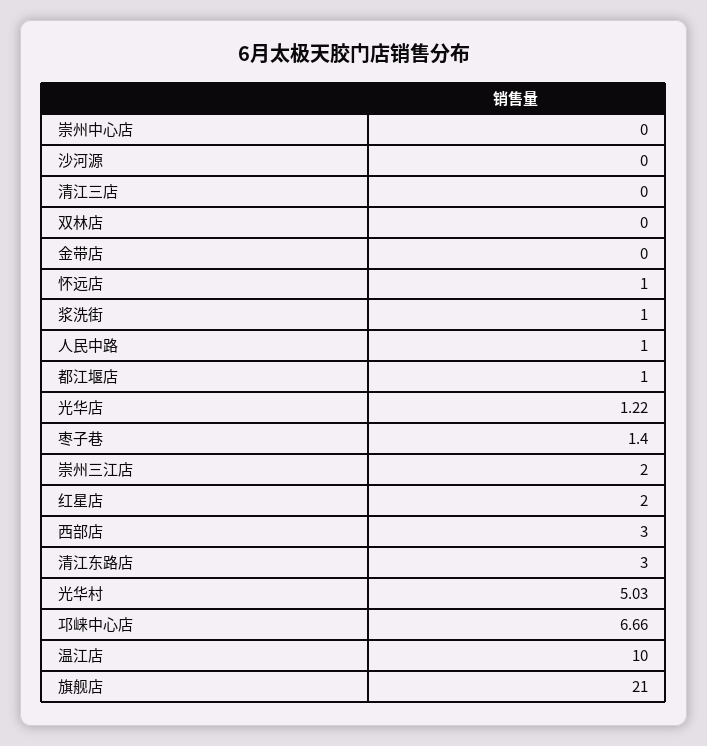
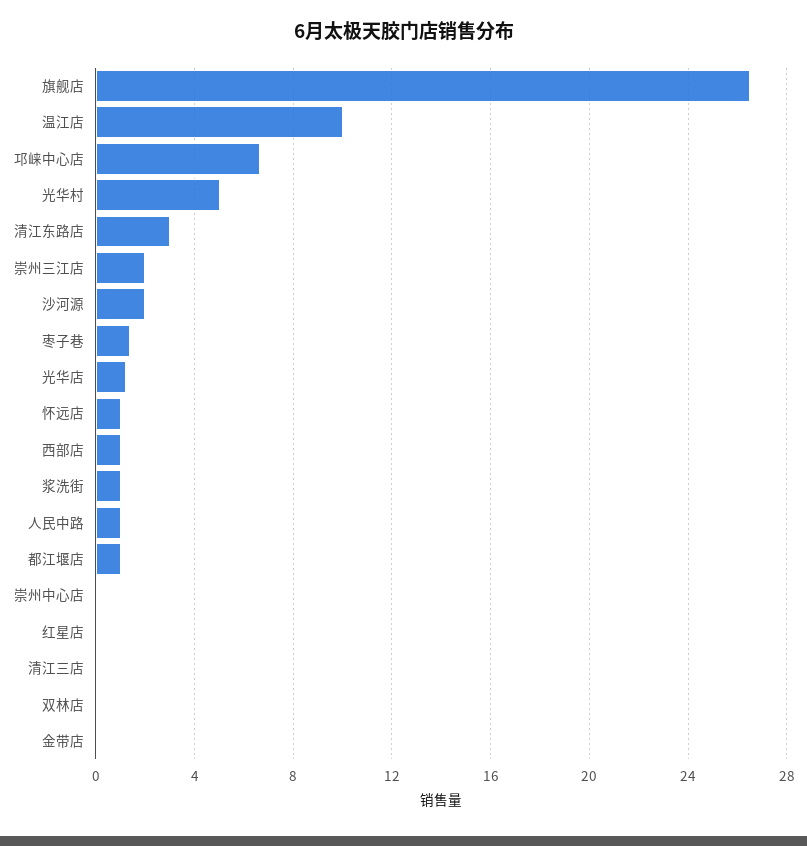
沙河源: 0 -> 2
红星店: 2 -> 0
西部店: 3 -> 1
旗舰店: 21 -> 26.5

